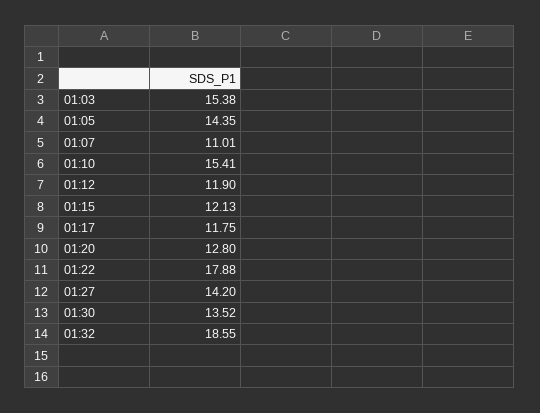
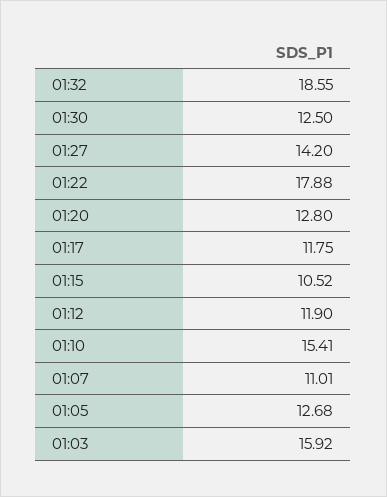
01:03: 15.38 -> 15.92
01:05: 14.35 -> 12.68
01:15: 12.13 -> 10.52
01:30: 13.52 -> 12.5

